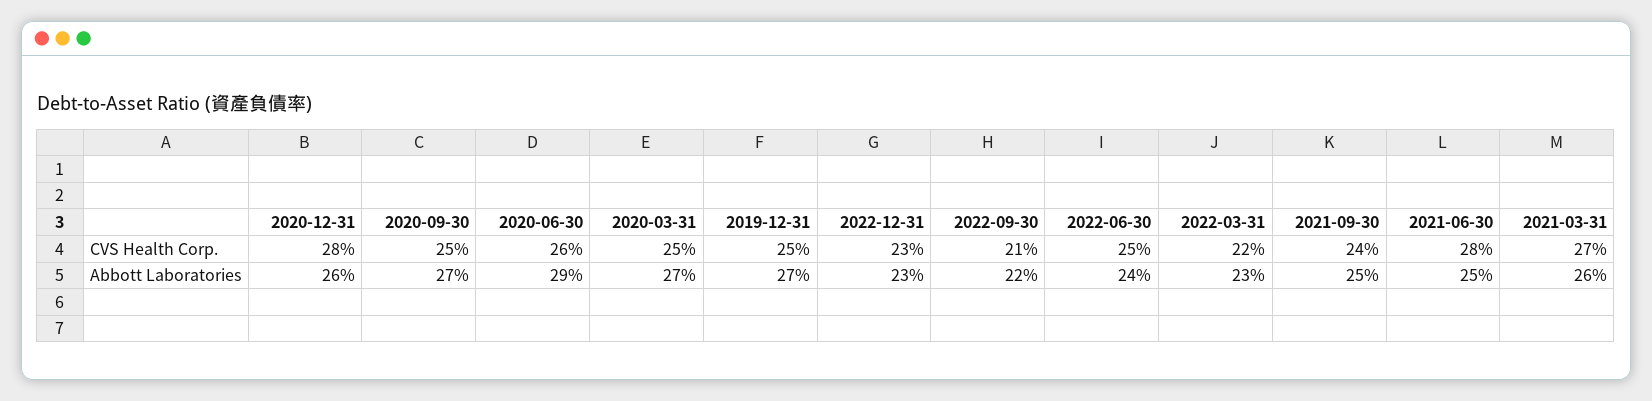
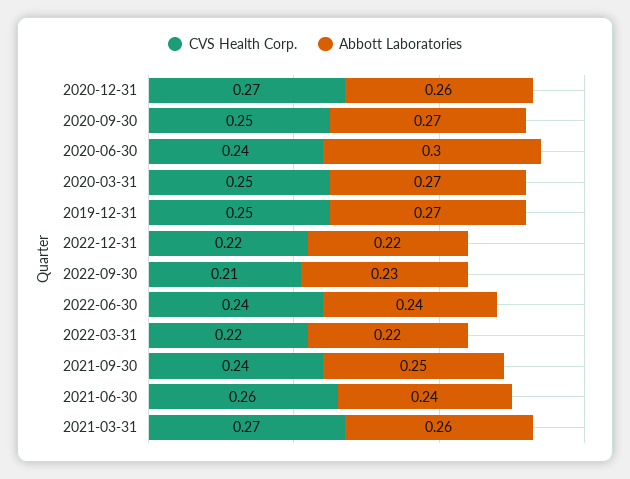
CVS Health Corp., 2020-12-31: 0.28 -> 0.27
CVS Health Corp., 2020-06-30: 0.26 -> 0.24
CVS Health Corp., 2022-12-31: 0.23 -> 0.22
CVS Health Corp., 2022-06-30: 0.25 -> 0.24
CVS Health Corp., 2021-06-30: 0.28 -> 0.26
Abbott Laboratories, 2020-06-30: 0.29 -> 0.3
Abbott Laboratories, 2022-12-31: 0.23 -> 0.22
Abbott Laboratories, 2022-09-30: 0.22 -> 0.23
Abbott Laboratories, 2022-03-31: 0.23 -> 0.22
Abbott Laboratories, 2021-06-30: 0.25 -> 0.24

